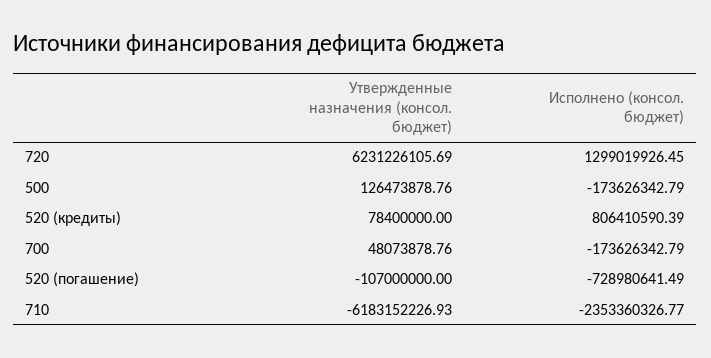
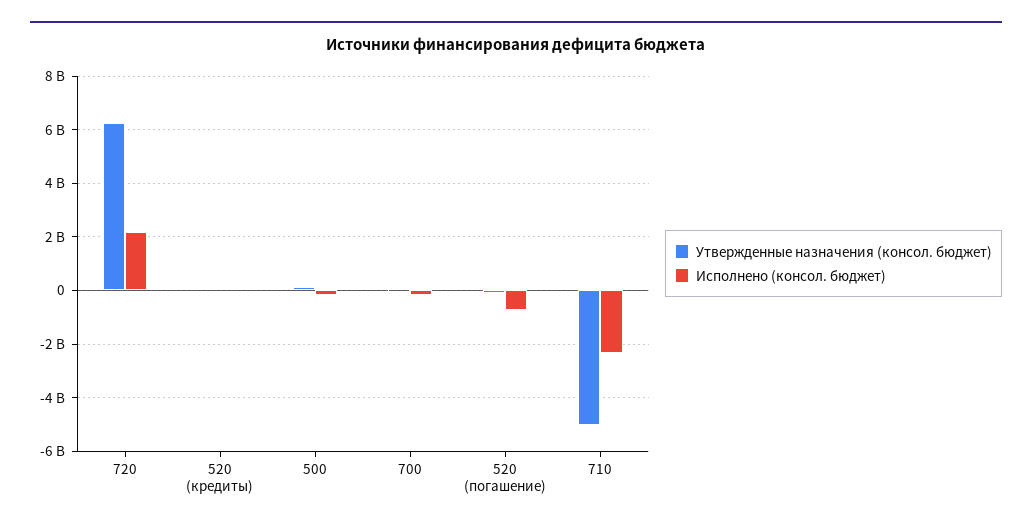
Исполнено (консол. бюджет), 720: 1299019926.45 -> 2250000000
Исполнено (консол. бюджет), 520 (кредиты): 806410590.39 -> 0
Утвержденные назначения (консол. бюджет), 710: -6183152226.93 -> -5000000000

